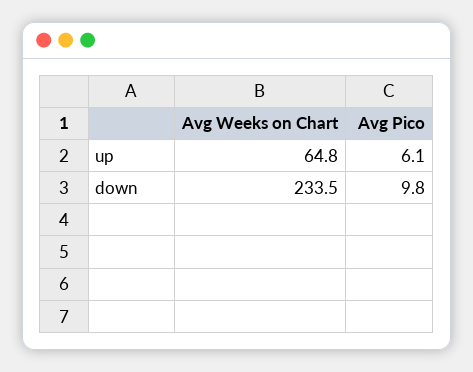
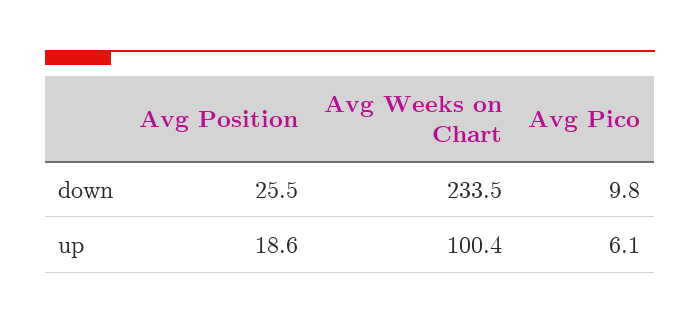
Avg Weeks on Chart, up: 64.8 -> 100.4
Avg Position, down: none -> 25.5
Avg Position, up: none -> 18.6

